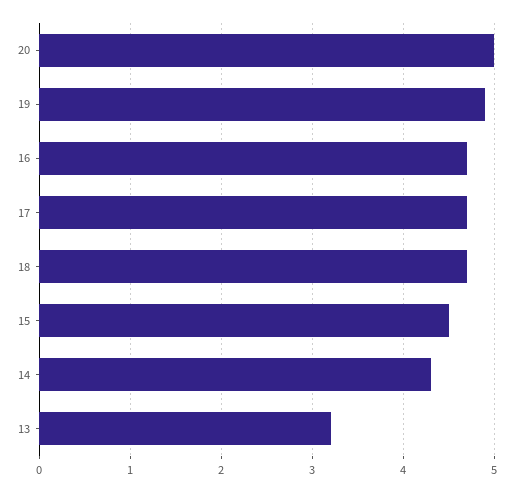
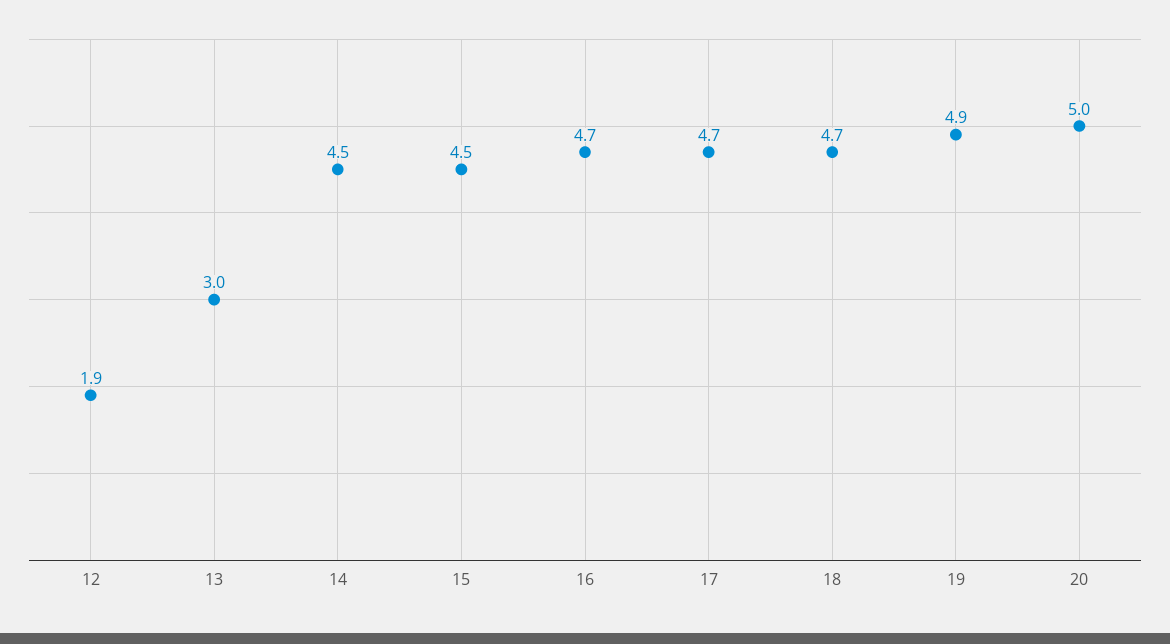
14: 4.3 -> 4.5
13: 3.2 -> 3
12: none -> 1.9

